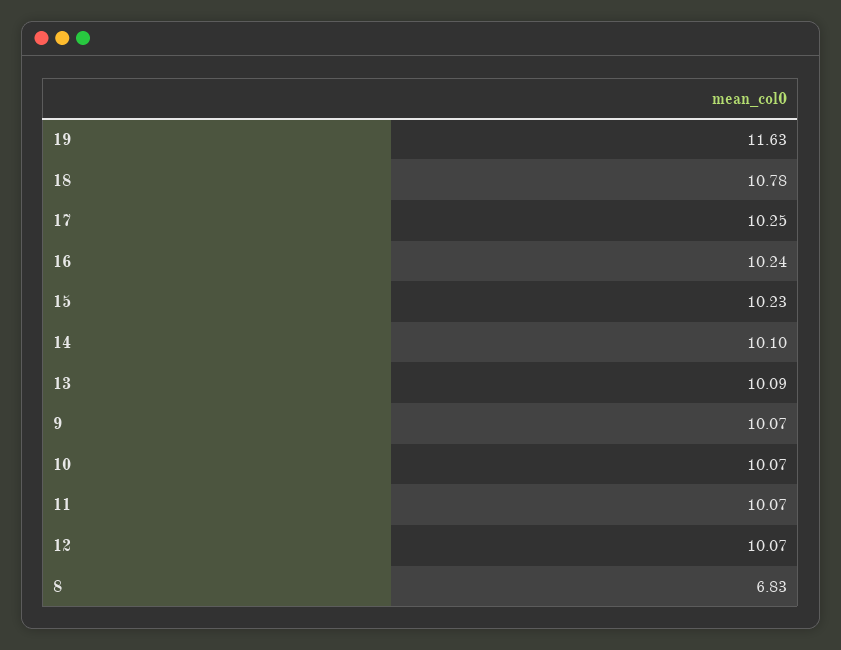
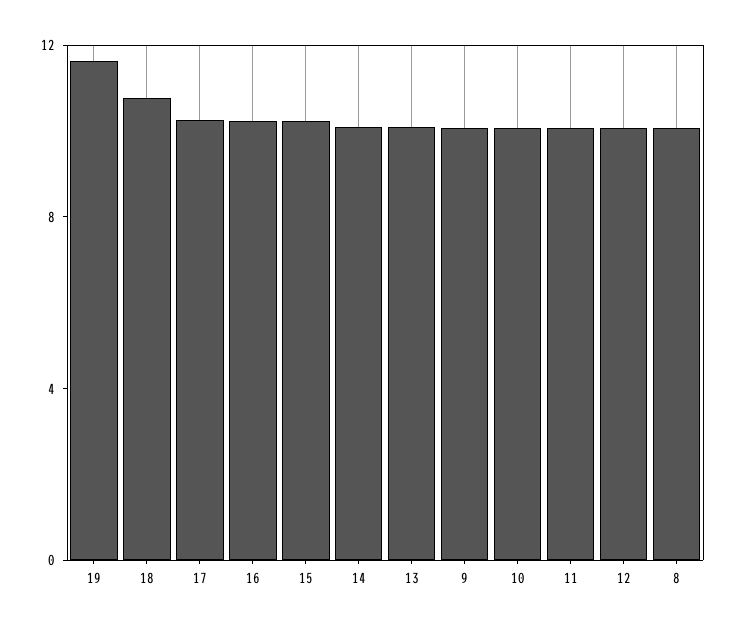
8: 6.83 -> 10

